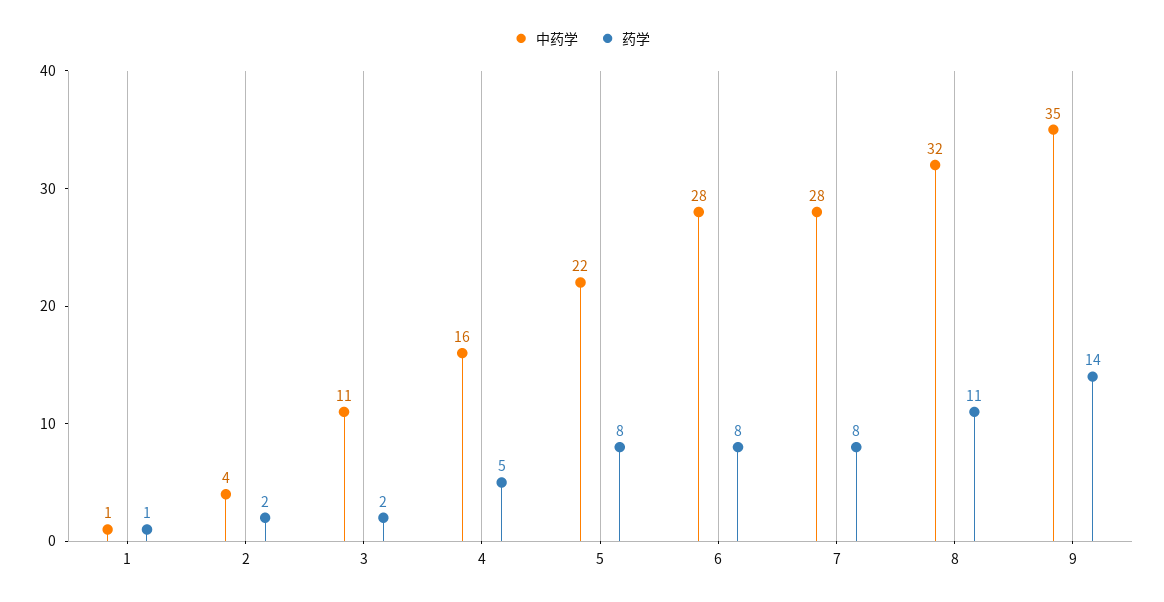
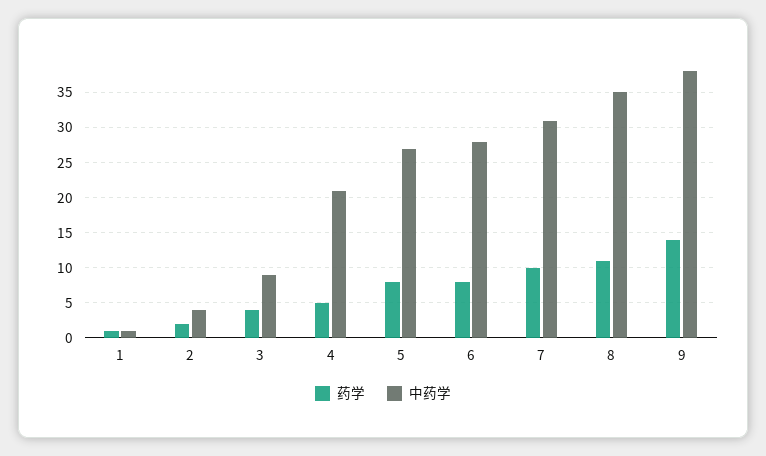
中药学, 3: 11 -> 9
药学, 3: 2 -> 4
中药学, 4: 16 -> 21
中药学, 5: 22 -> 27
中药学, 7: 28 -> 31
药学, 7: 8 -> 10
中药学, 8: 32 -> 35
中药学, 9: 35 -> 38

